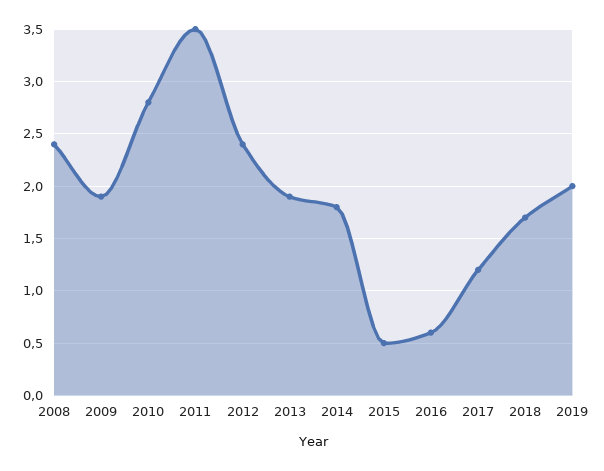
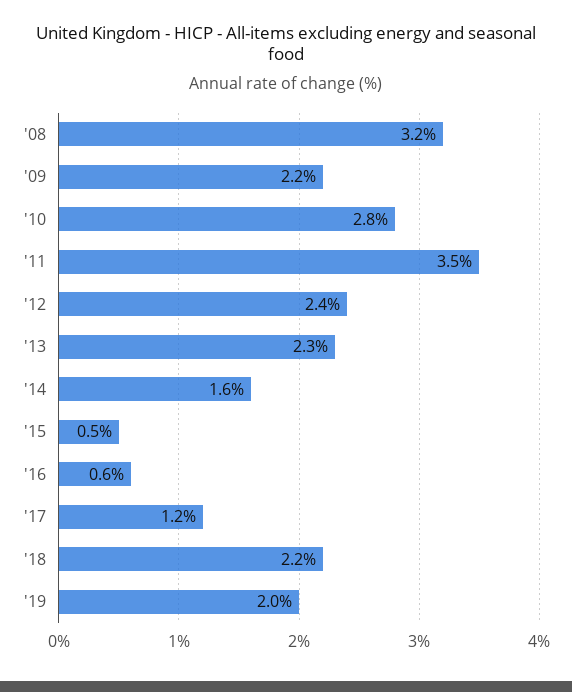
2008: 2.4 -> 3.2
2009: 1.9 -> 2.2
2013: 1.9 -> 2.3
2014: 1.8 -> 1.6
2018: 1.7 -> 2.2

